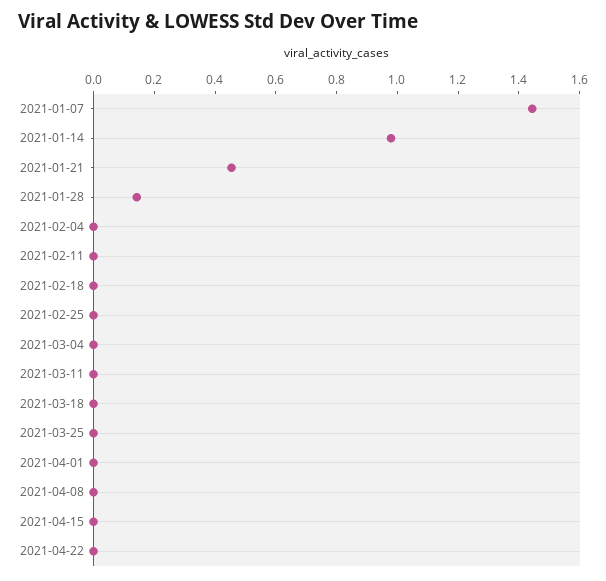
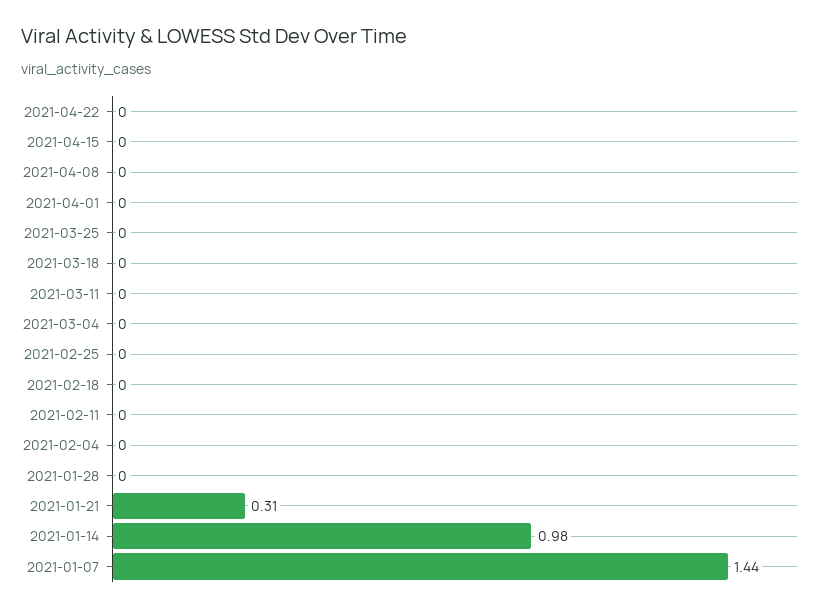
2021-01-21: 0.45 -> 0.31
2021-01-28: 0.15 -> 0

